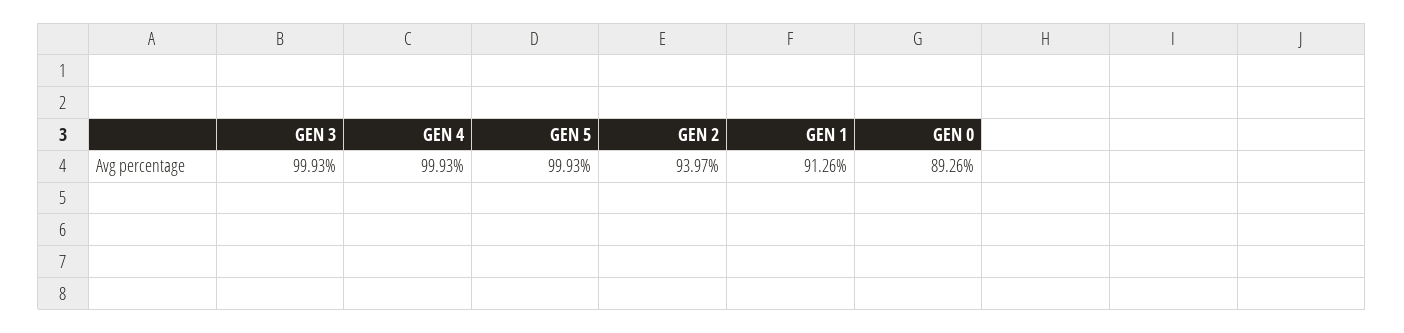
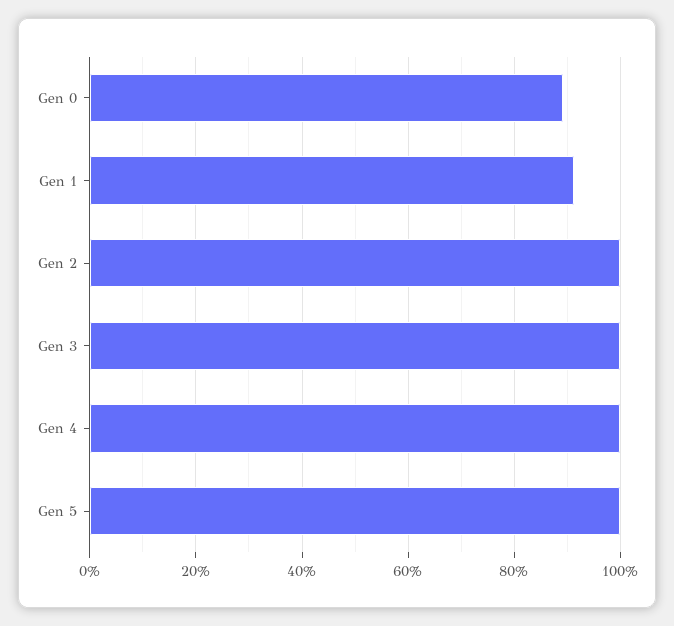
GEN 2: 93.97 -> 100

